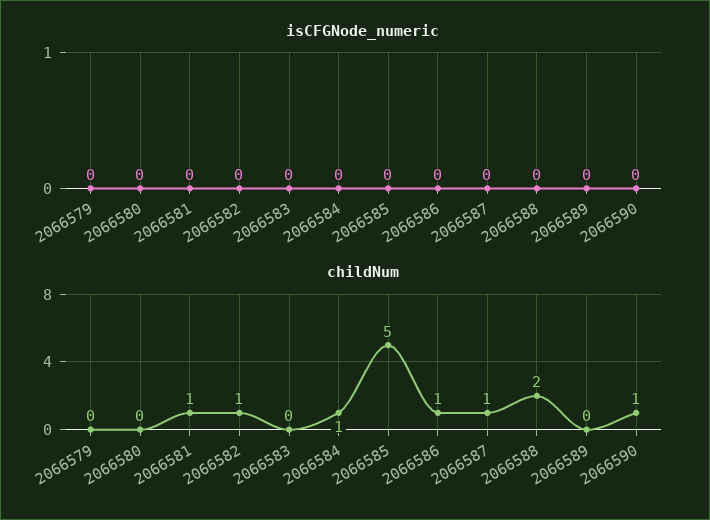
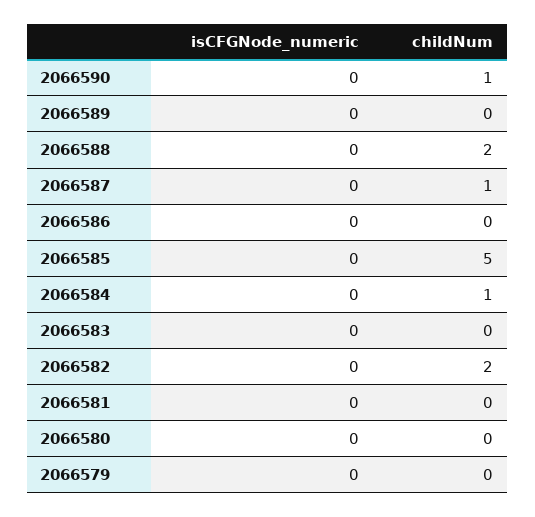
childNum, 2066581: 1 -> 0
childNum, 2066582: 1 -> 2
childNum, 2066586: 1 -> 0

